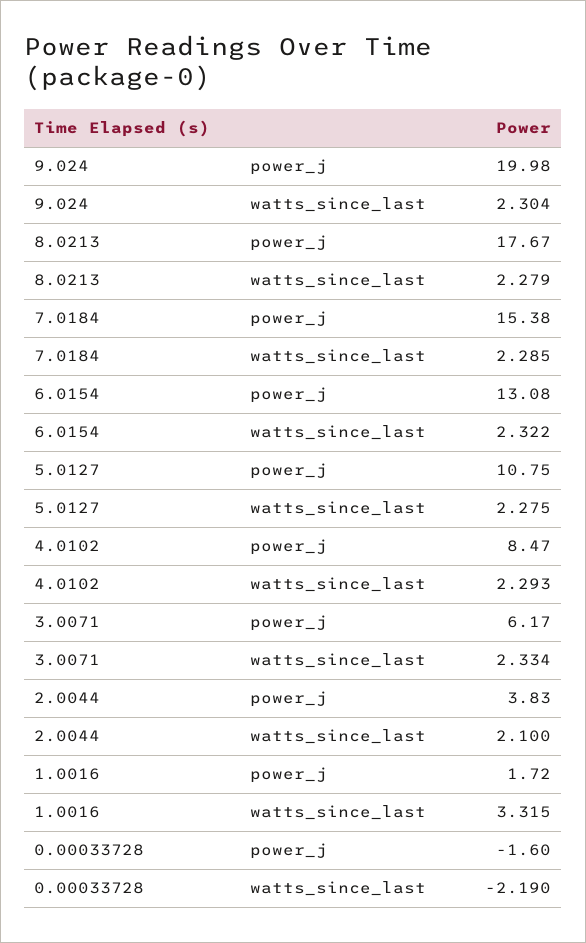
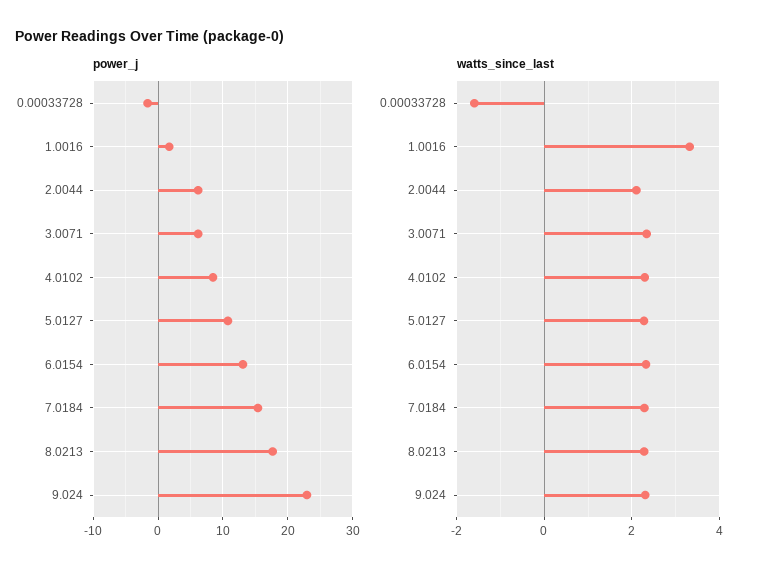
power_j, 9.024: 19.98 -> 23
power_j, 2.0044: 3.83 -> 6
watts_since_last, 0.00033728: -2.19 -> -1.6

